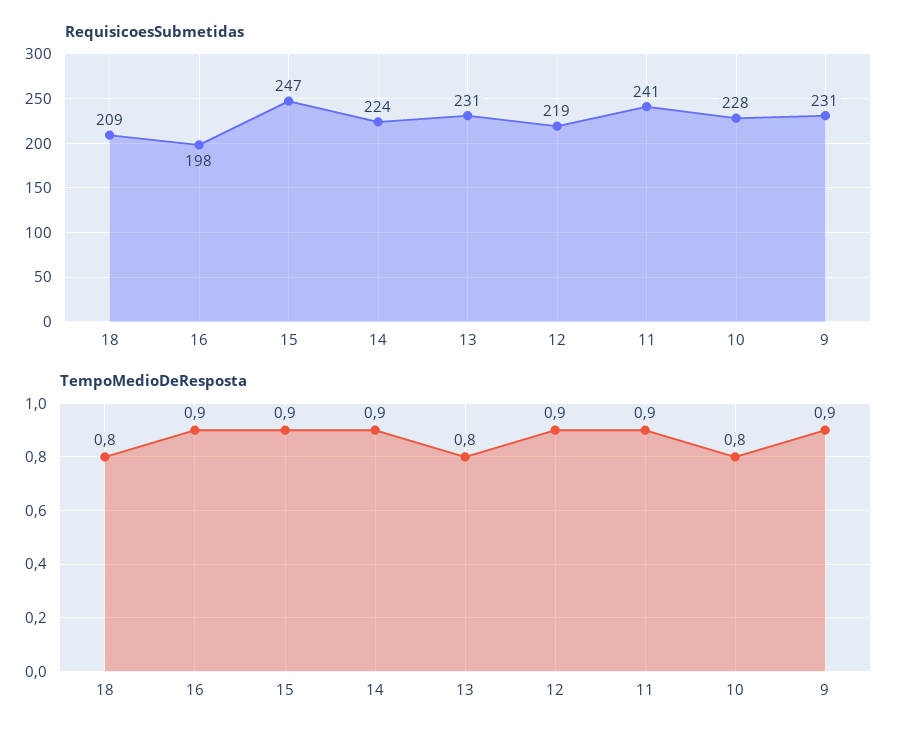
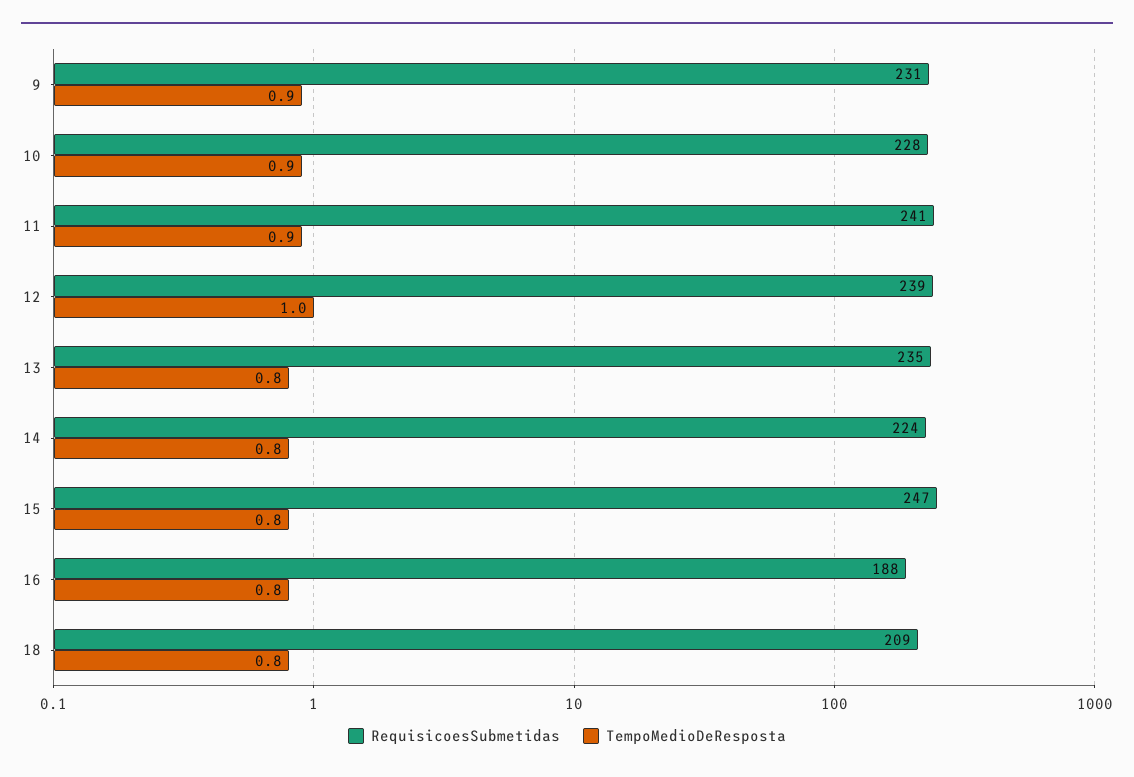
RequisicoesSubmetidas, 16: 198 -> 188
RequisicoesSubmetidas, 13: 231 -> 235
RequisicoesSubmetidas, 12: 219 -> 239
TempoMedioDeResposta, 16: 0.9 -> 0.8
TempoMedioDeResposta, 15: 0.9 -> 0.8
TempoMedioDeResposta, 14: 0.9 -> 0.8
TempoMedioDeResposta, 12: 0.9 -> 1
TempoMedioDeResposta, 10: 0.8 -> 0.9

